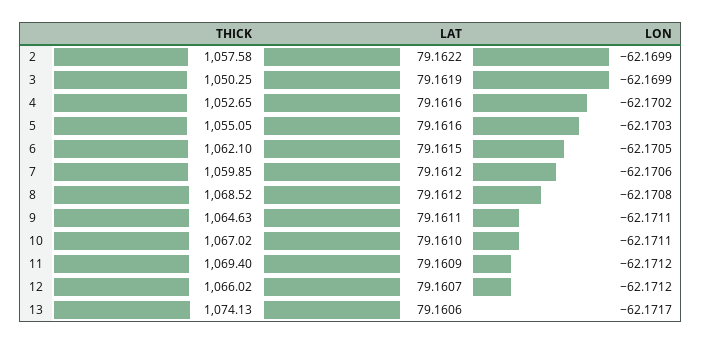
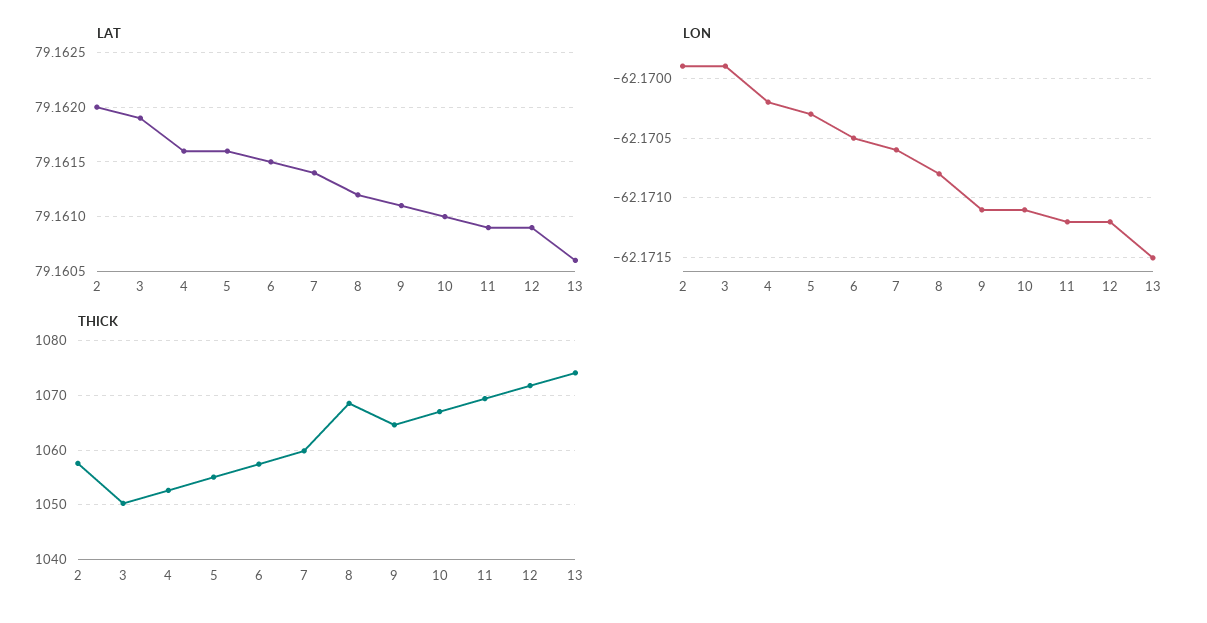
LAT, 2: 79.1622 -> 79.162
THICK, 6: 1062.1 -> 1058
LAT, 7: 79.1612 -> 79.1614
THICK, 12: 1066.02 -> 1072
LAT, 12: 79.1607 -> 79.1609
LON, 13: -62.1717 -> -62.1715

